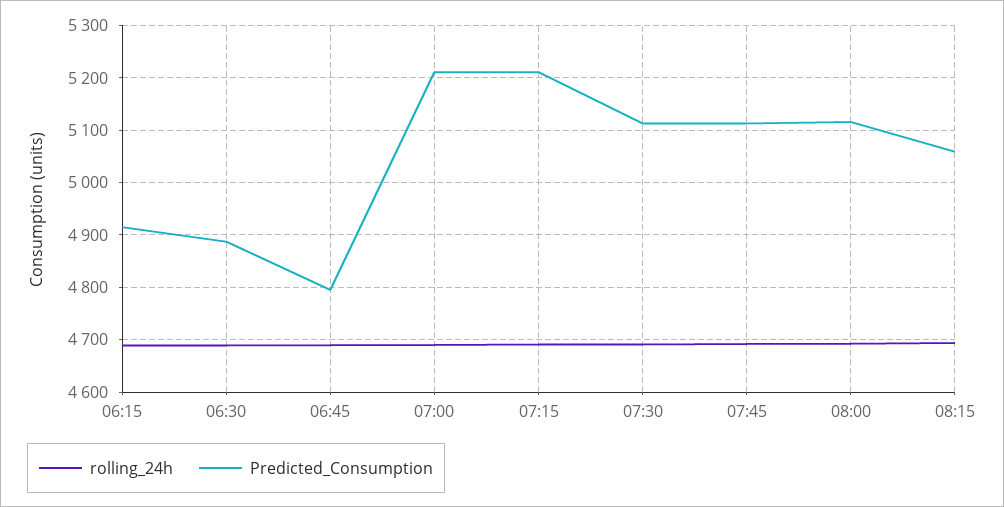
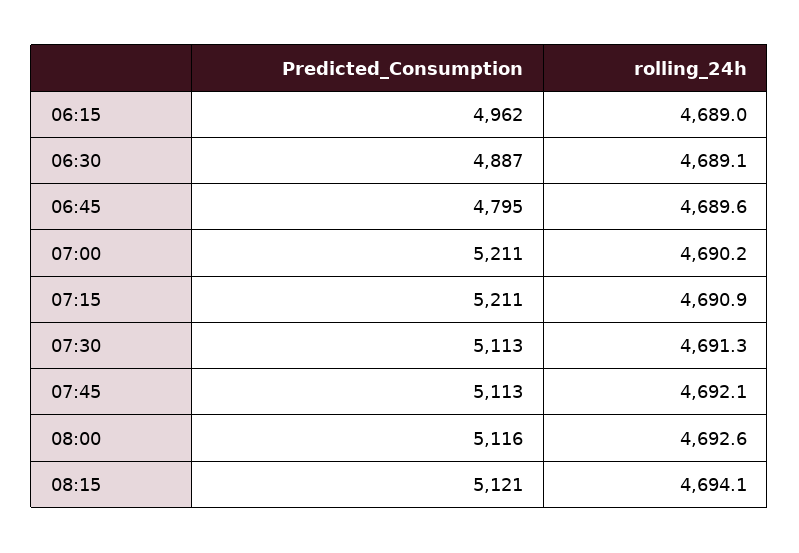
Predicted_Consumption, 06:15: 4920 -> 4962
Predicted_Consumption, 08:15: 5060 -> 5121

